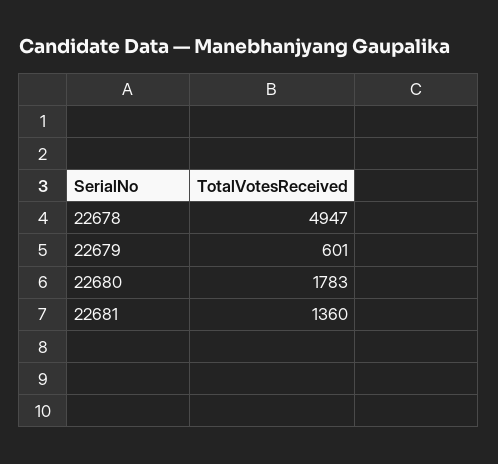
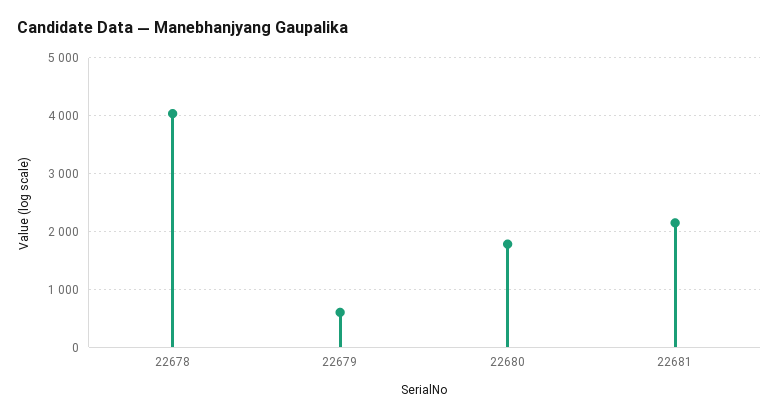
22678: 4947 -> 4000
22681: 1360 -> 2200

